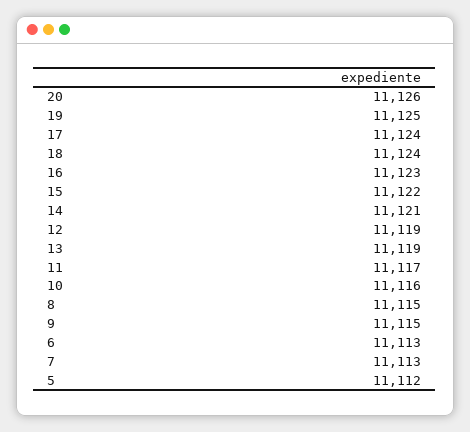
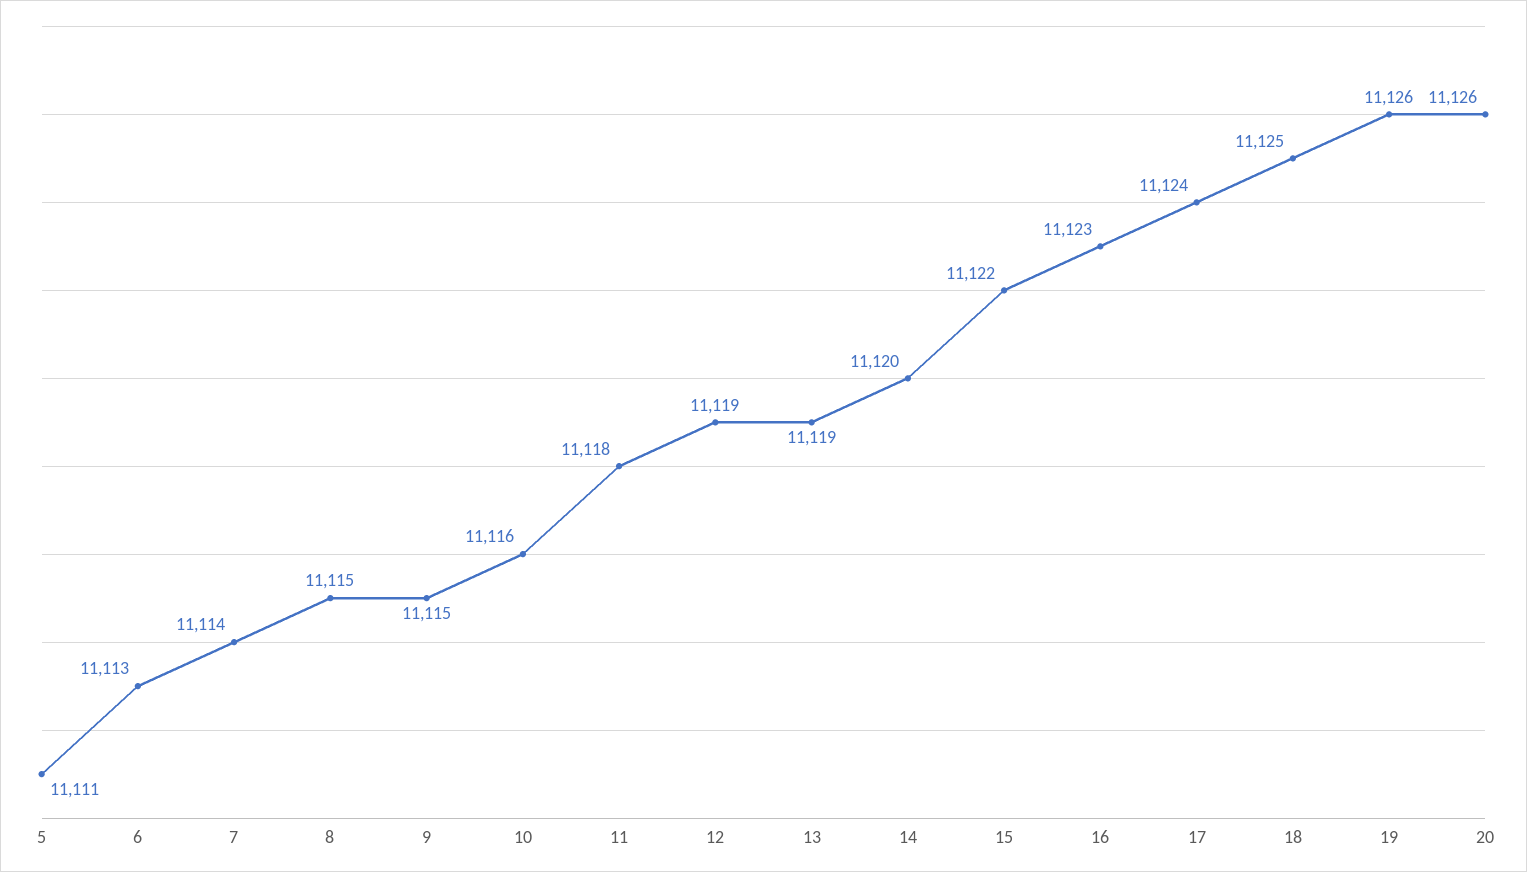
19: 11125 -> 11126
18: 11124 -> 11125
14: 11121 -> 11120
11: 11117 -> 11118
7: 11113 -> 11114
5: 11112 -> 11111

